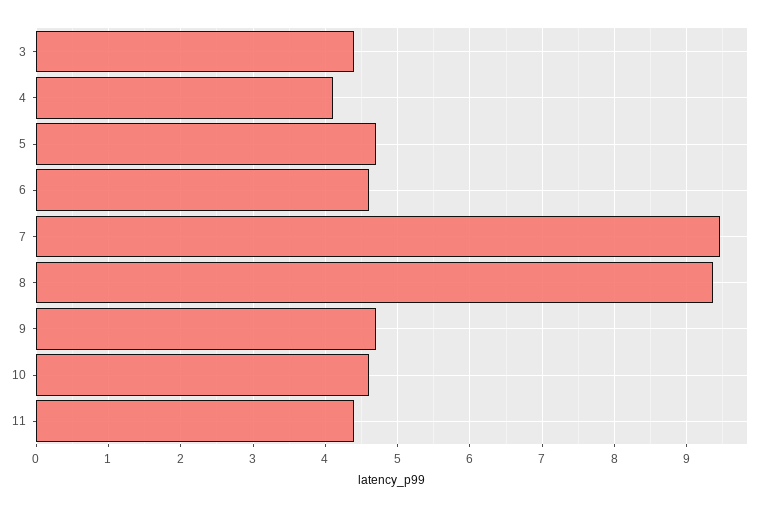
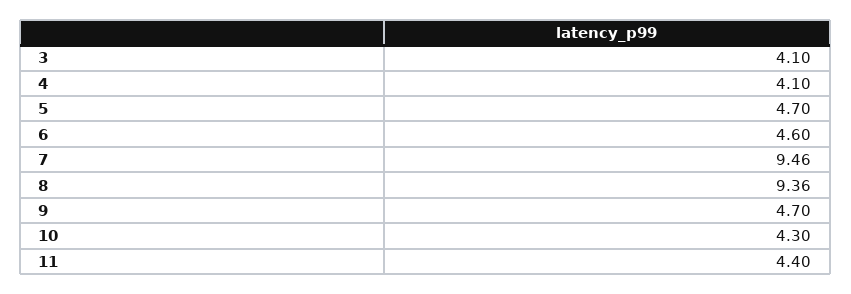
3: 4.4 -> 4.1
10: 4.6 -> 4.3

